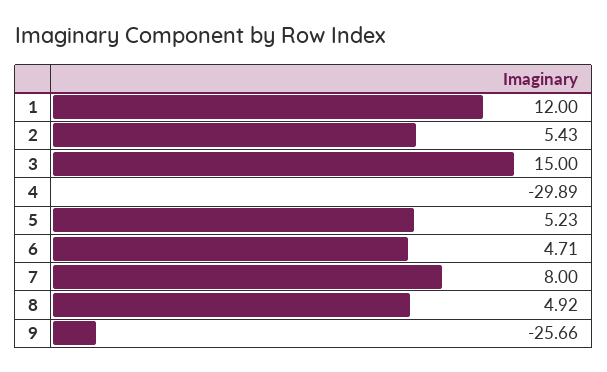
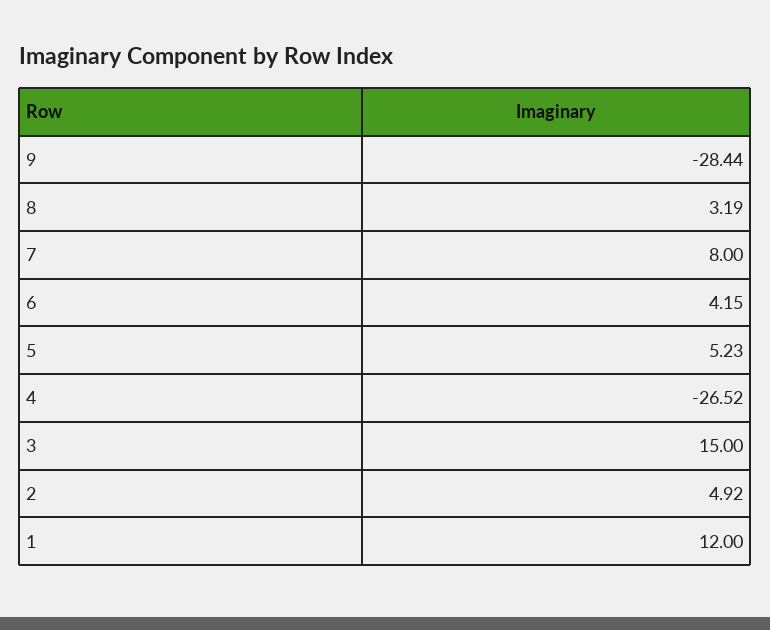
2: 5.43 -> 4.92
4: -29.89 -> -26.52
6: 4.71 -> 4.15
8: 4.92 -> 3.19
9: -25.66 -> -28.44

